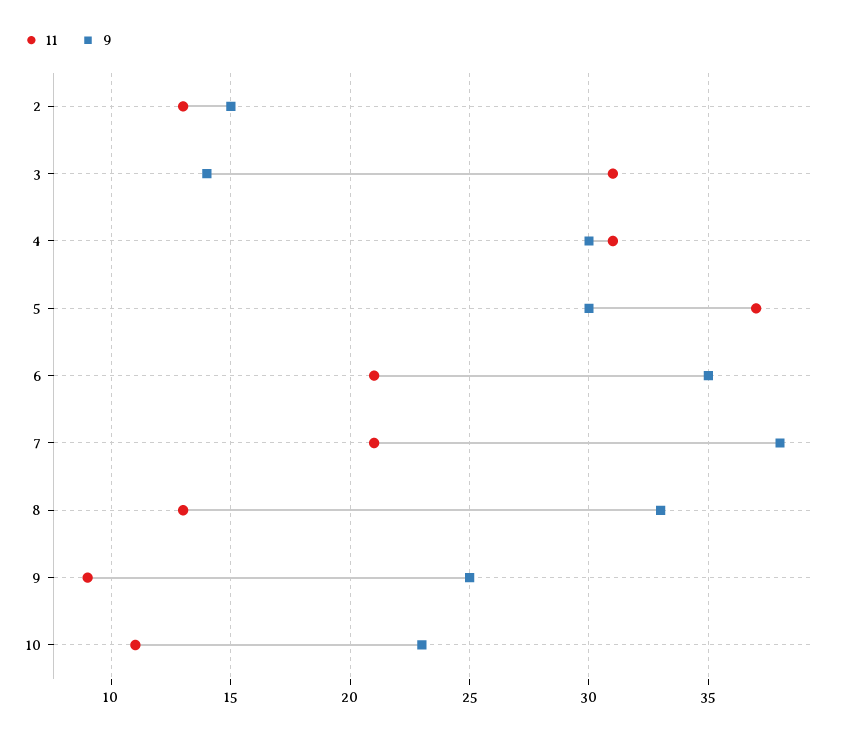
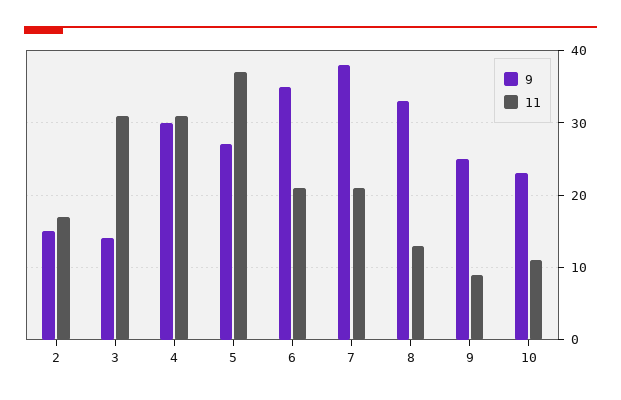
11, 2: 13 -> 17
9, 5: 30 -> 27

